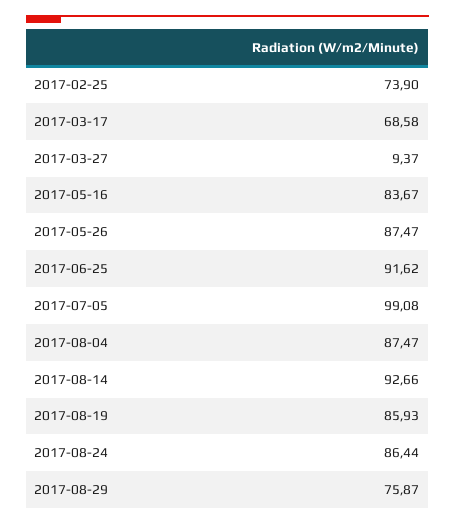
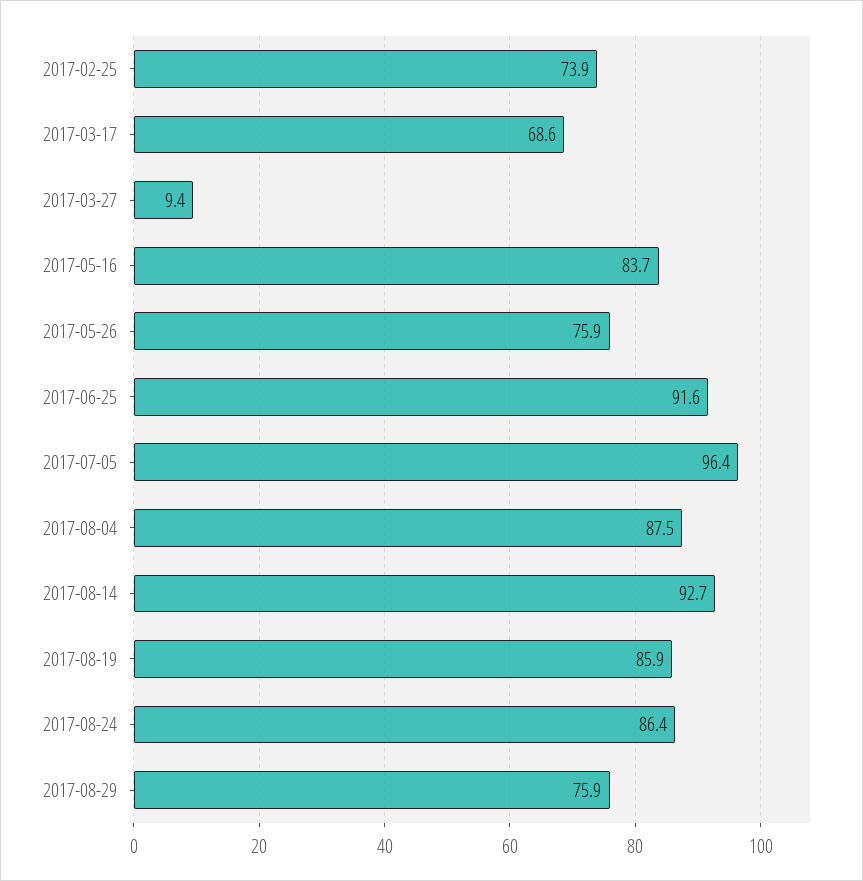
2017-05-26: 87.47 -> 75.9
2017-07-05: 99.08 -> 96.4

